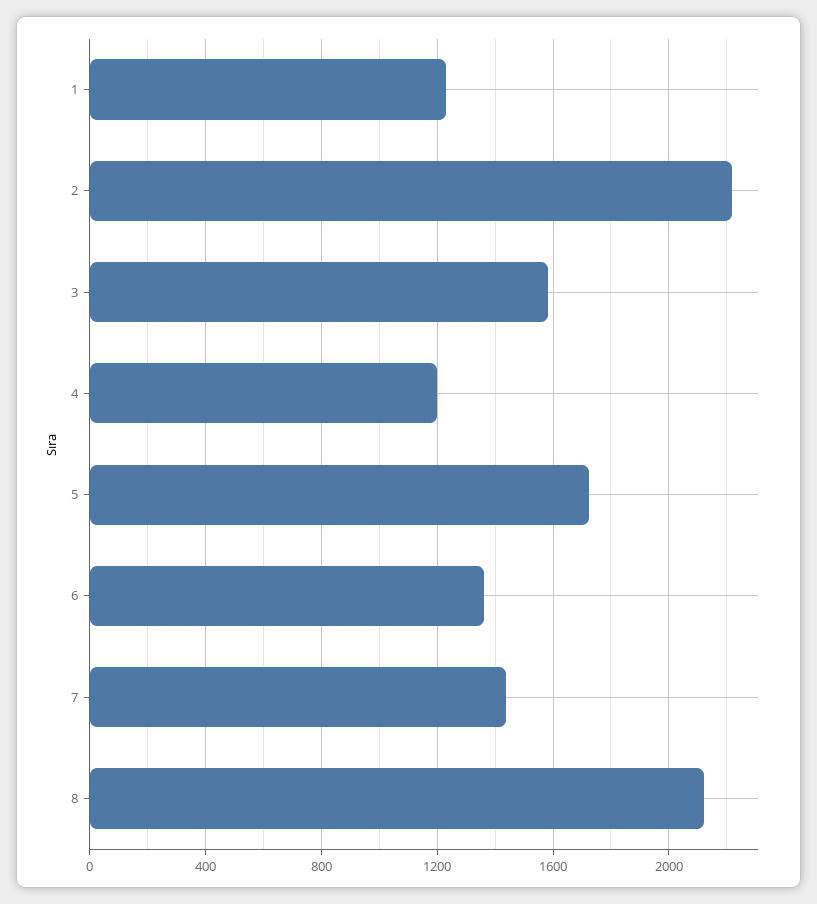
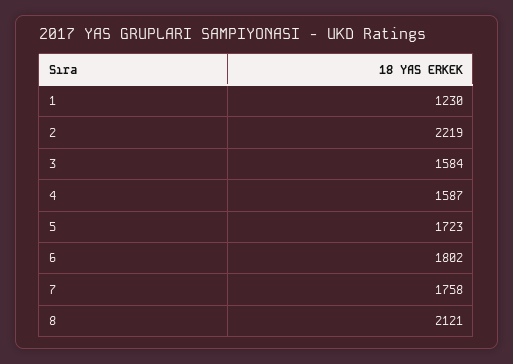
4: 1200 -> 1587
6: 1350 -> 1802
7: 1450 -> 1758

